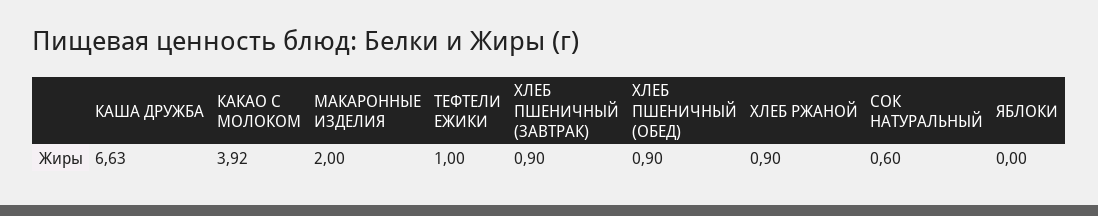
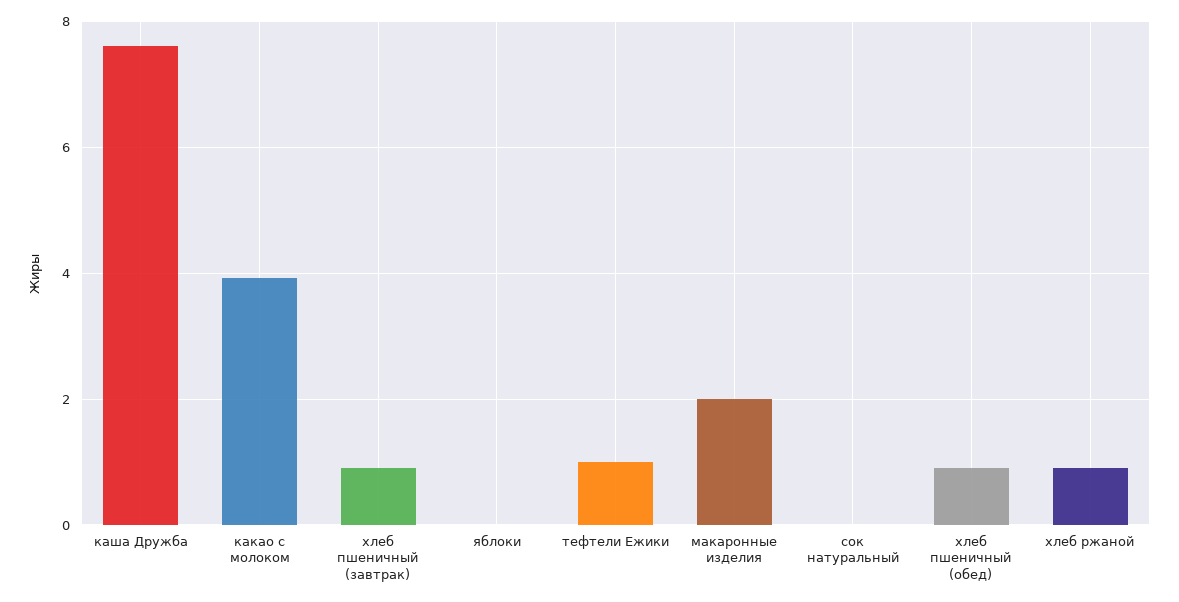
КАША ДРУЖБА: 6.63 -> 7.6
СОК НАТУРАЛЬНЫЙ: 0.6 -> 0

